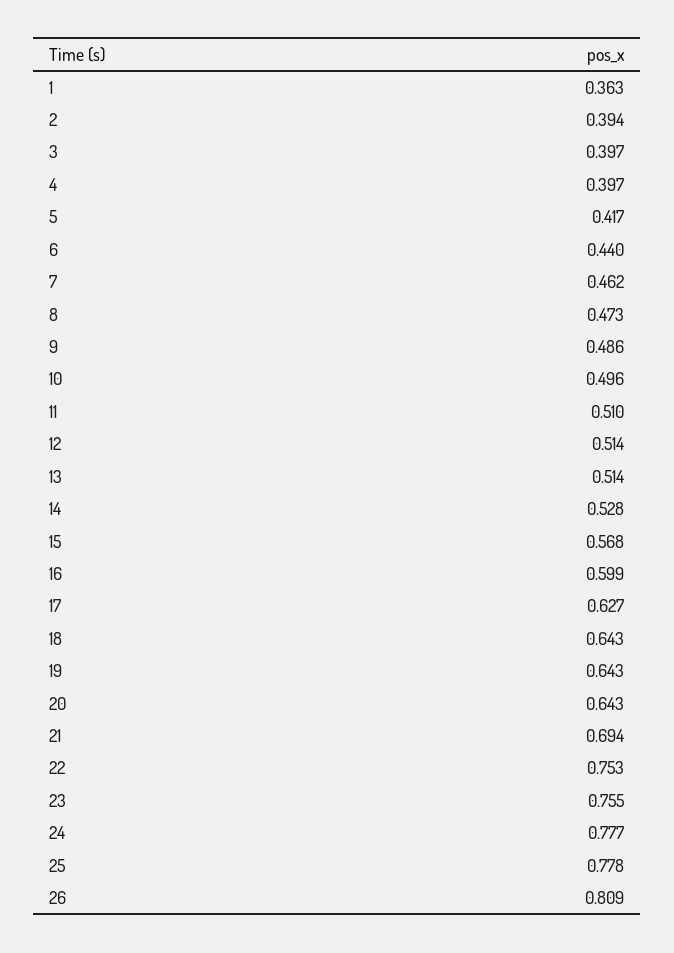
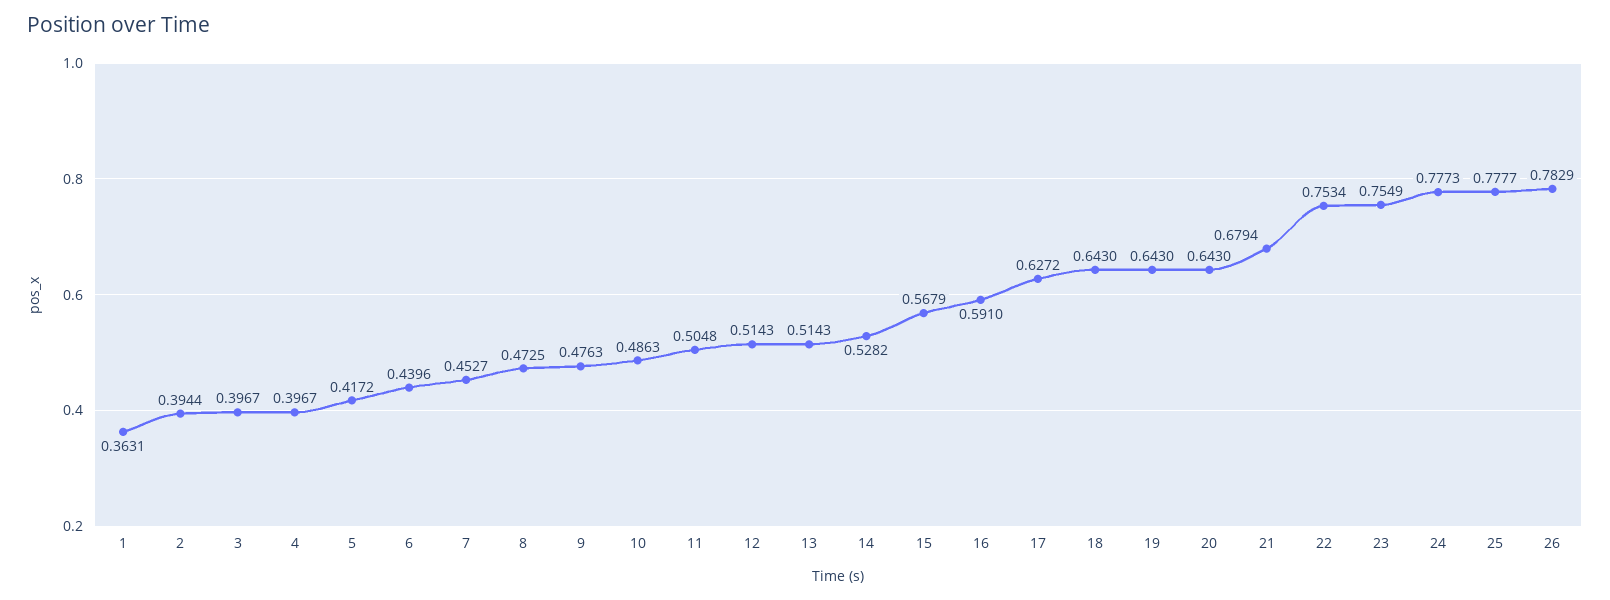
7: 0.462 -> 0.4527
9: 0.486 -> 0.4763
10: 0.496 -> 0.4863
11: 0.51 -> 0.5048
16: 0.599 -> 0.591
21: 0.694 -> 0.6794
26: 0.809 -> 0.7829

